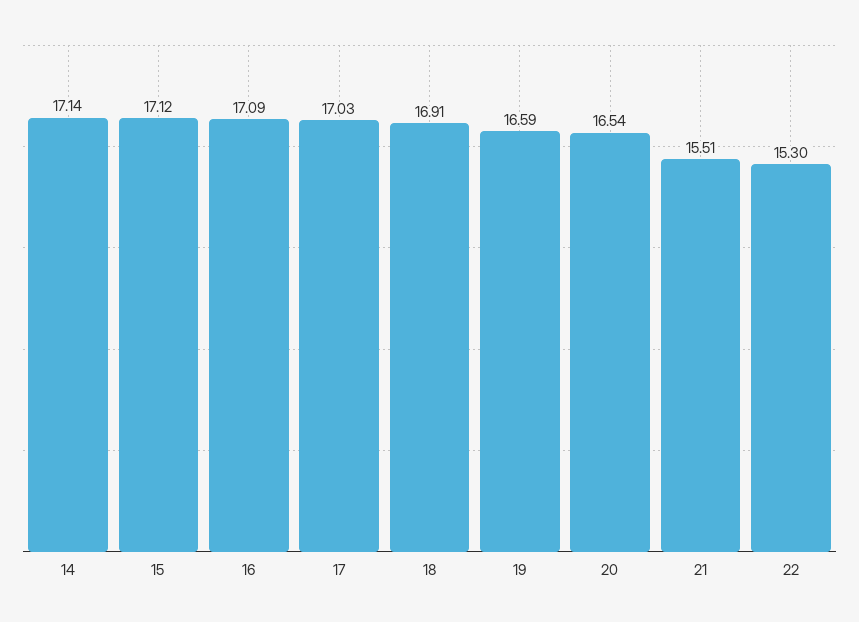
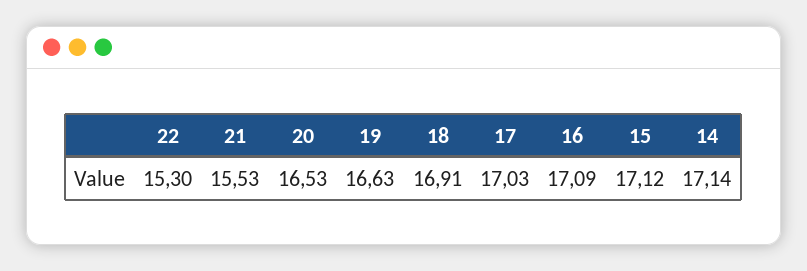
19: 16.59 -> 16.63
20: 16.54 -> 16.53
21: 15.51 -> 15.53

